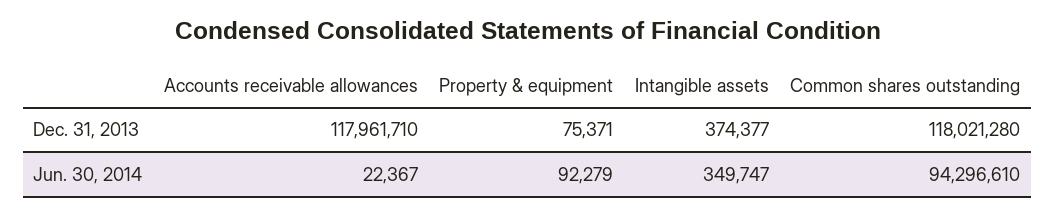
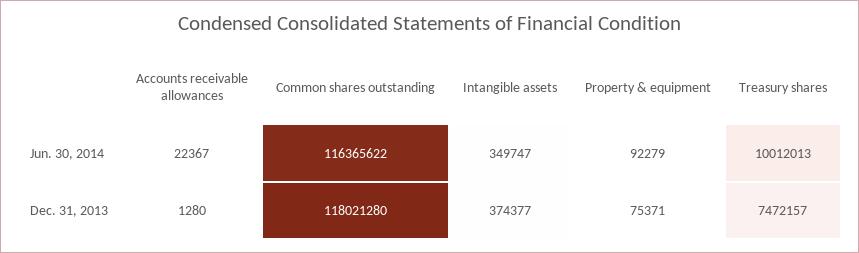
Accounts receivable allowances, Dec. 31, 2013: 117961710 -> 1280
Common shares outstanding, Jun. 30, 2014: 94296610 -> 116365622
Treasury shares, Jun. 30, 2014: none -> 10012013
Treasury shares, Dec. 31, 2013: none -> 7472157

